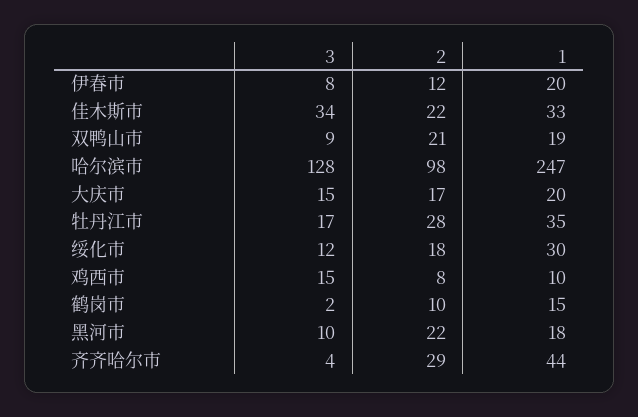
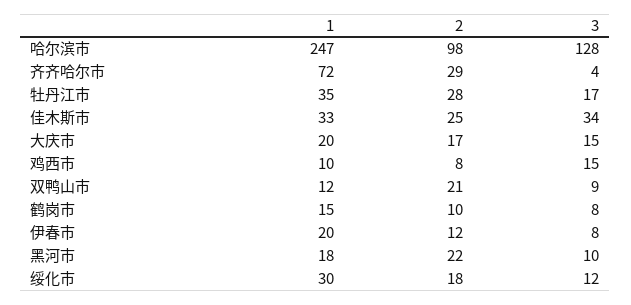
2, 佳木斯市: 22 -> 25
1, 双鸭山市: 19 -> 12
3, 鹤岗市: 2 -> 8
1, 齐齐哈尔市: 44 -> 72

